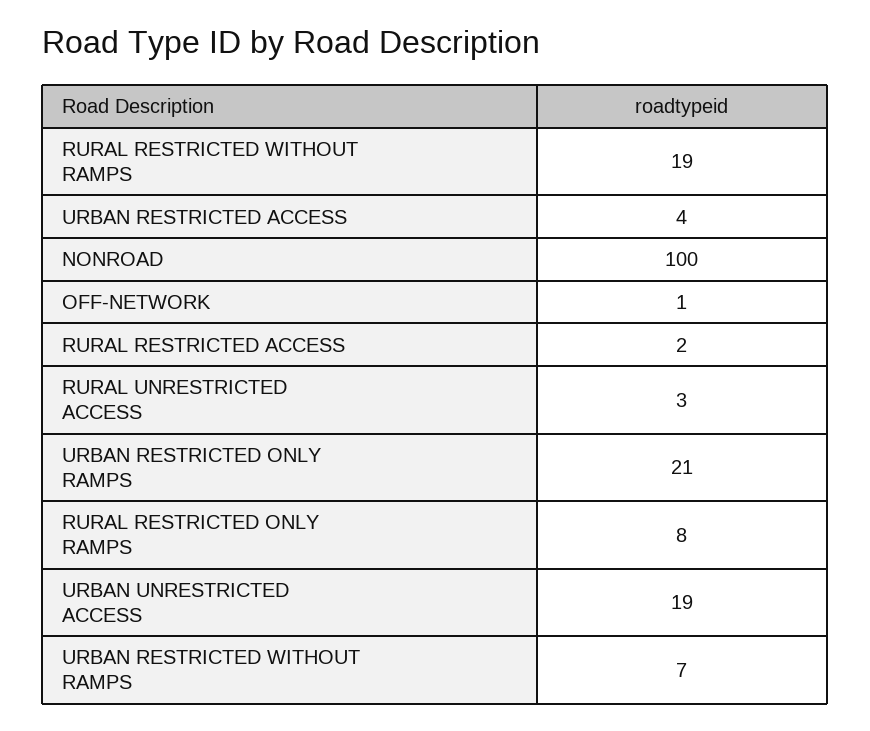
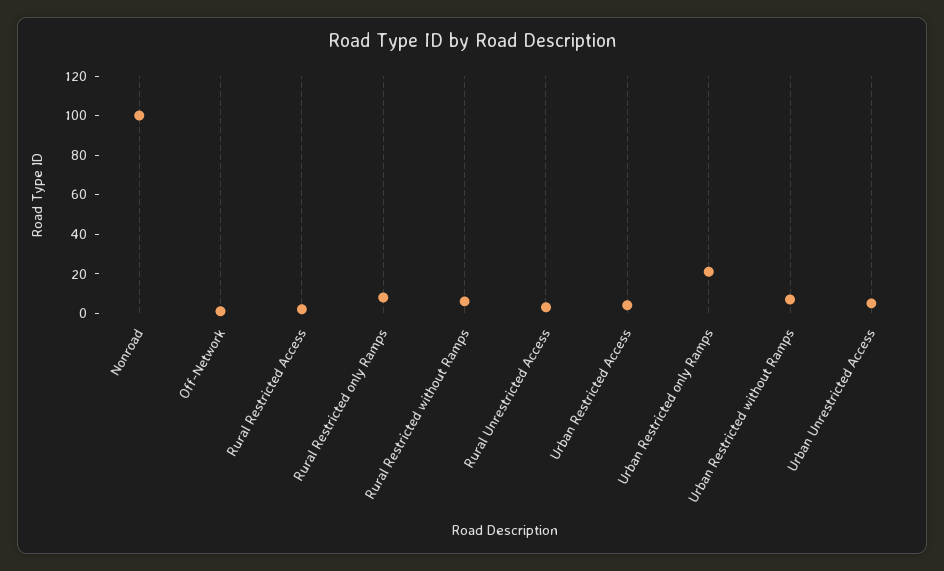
RURAL RESTRICTED WITHOUT RAMPS: 19 -> 5
URBAN UNRESTRICTED ACCESS: 19 -> 5

